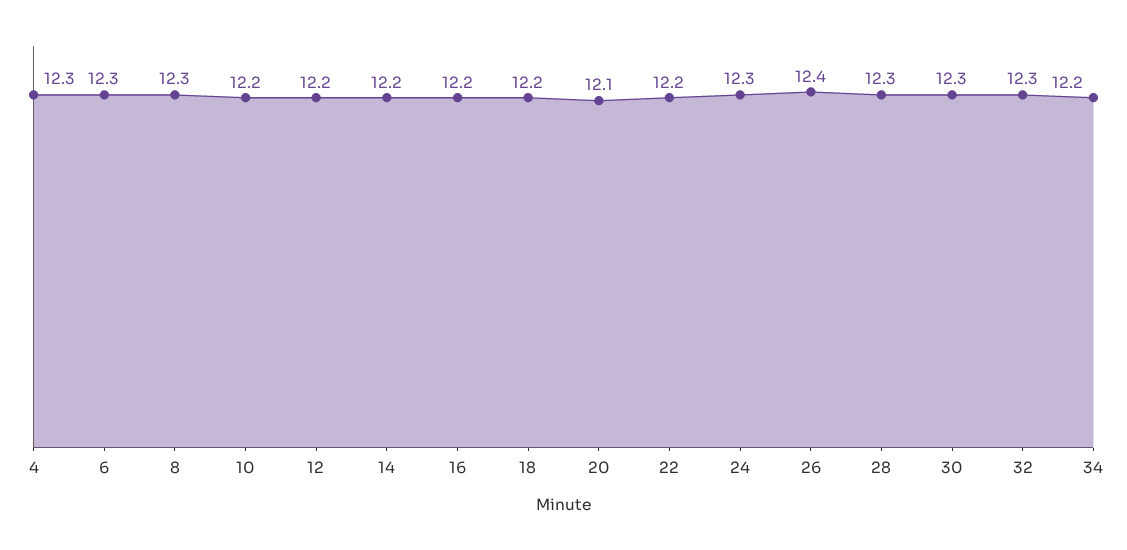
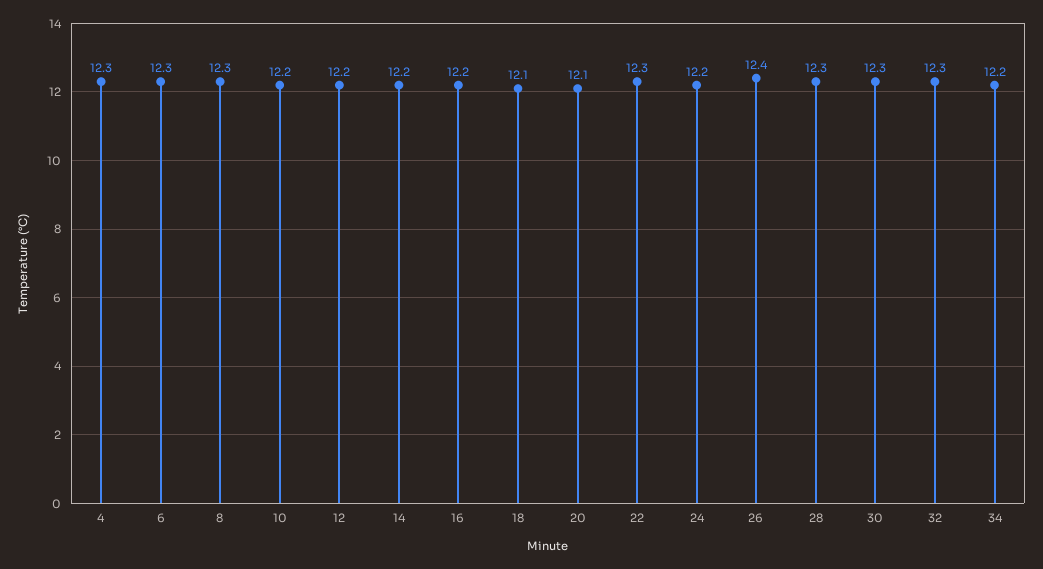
18: 12.2 -> 12.1
22: 12.2 -> 12.3
24: 12.3 -> 12.2

